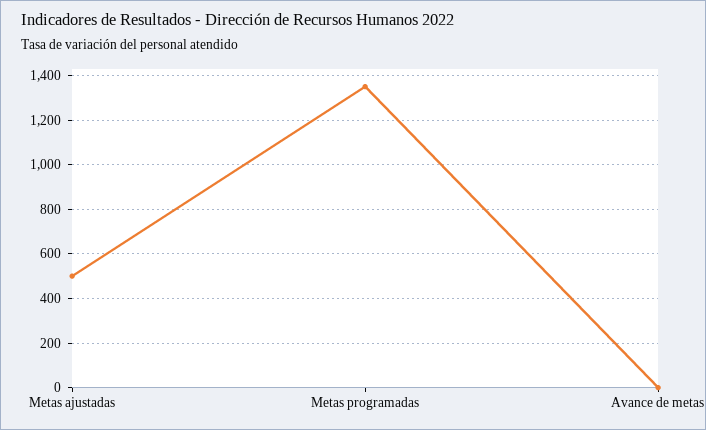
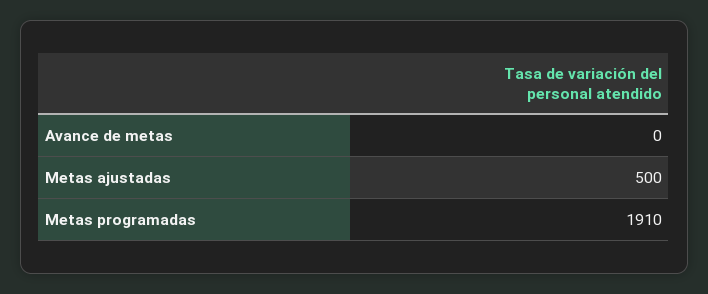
Metas programadas: 1350 -> 1910

